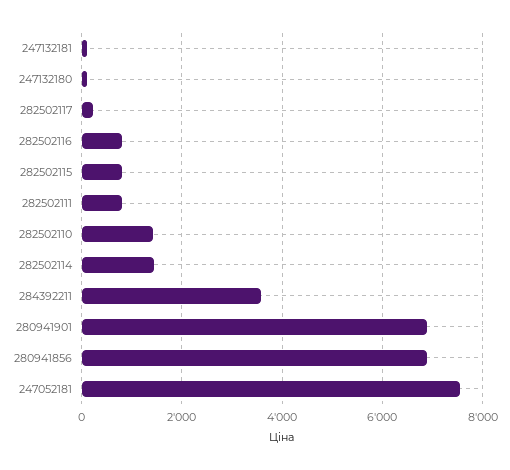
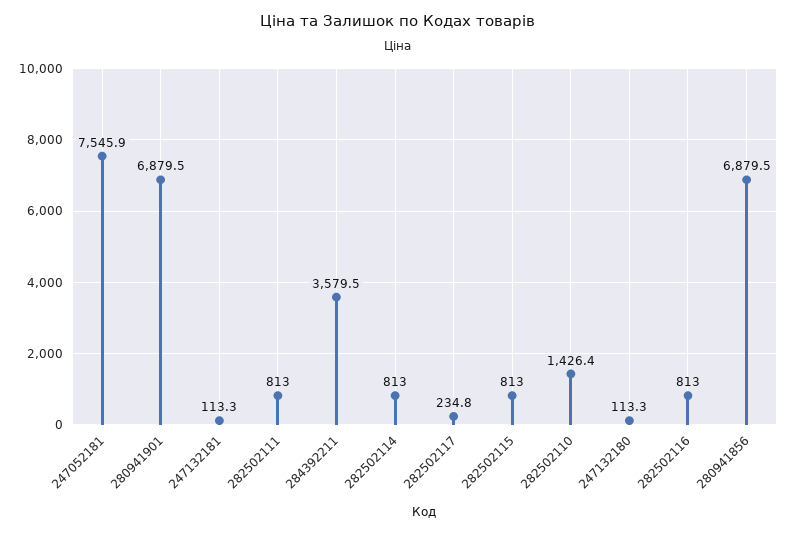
282502114: 1400 -> 813

